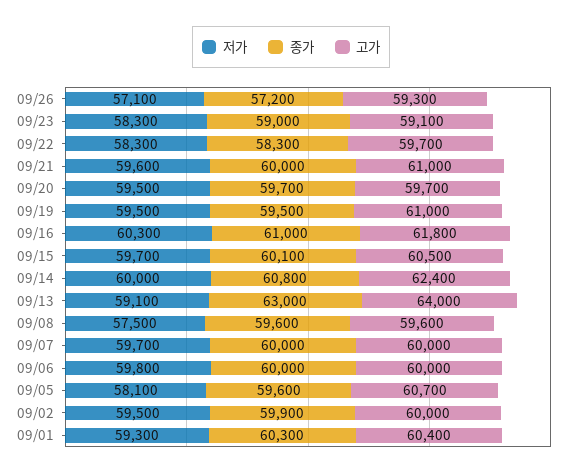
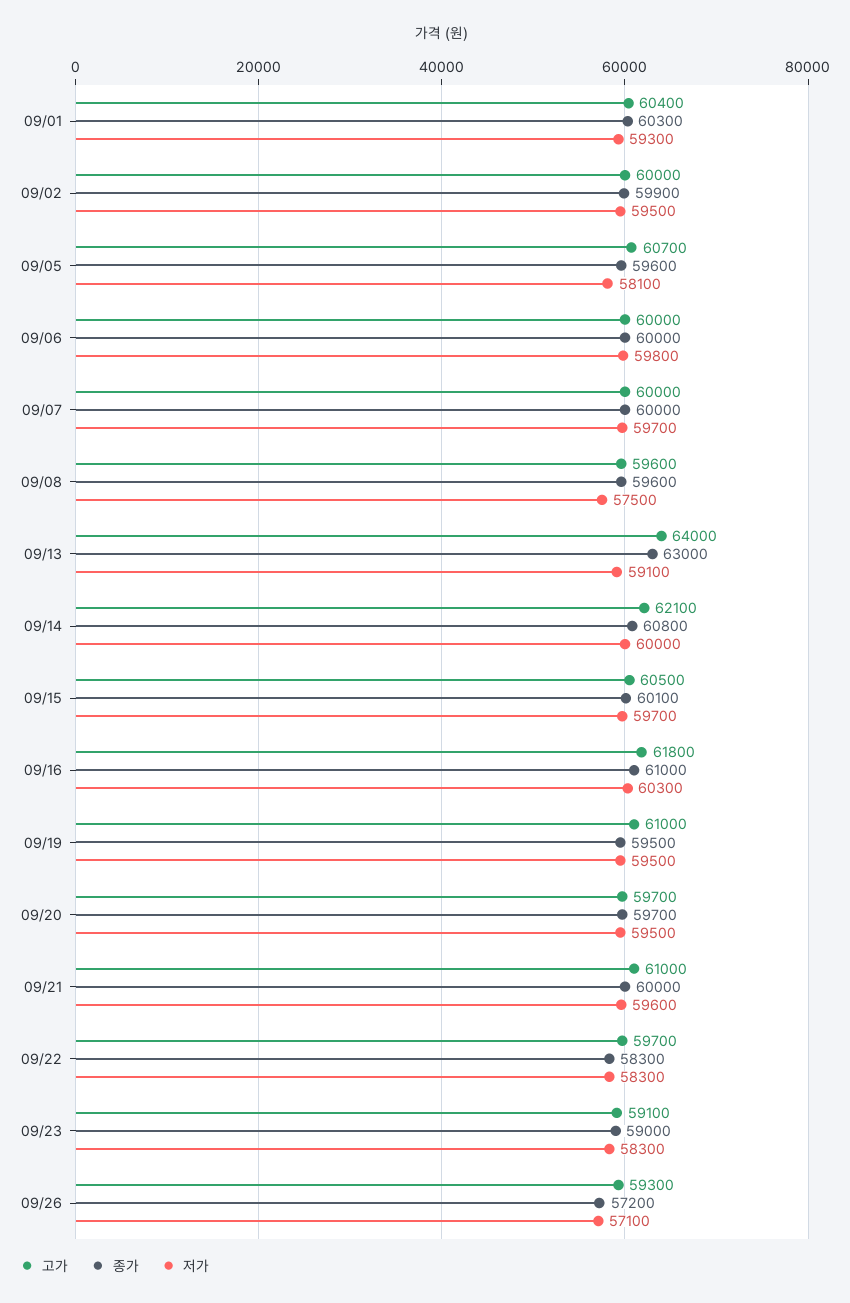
고가, 09/14: 62400 -> 62100

